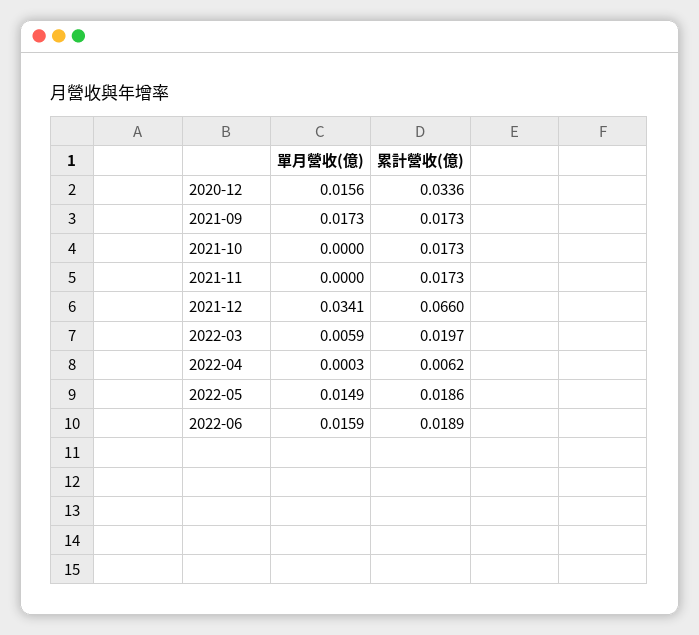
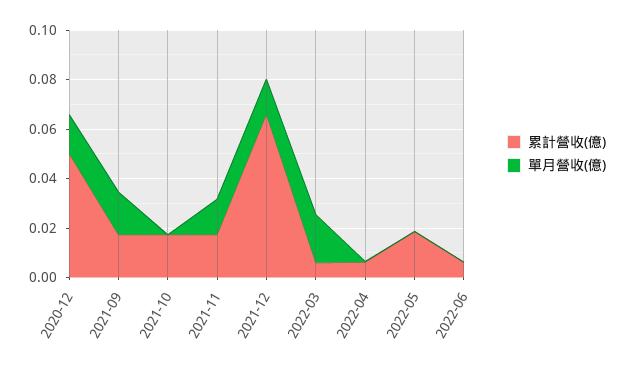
累計營收(億), 2020-12: 0.0336 -> 0.05
單月營收(億), 2021-11: 0 -> 0.015
單月營收(億), 2021-12: 0.0341 -> 0.015
單月營收(億), 2022-03: 0.0059 -> 0.02
累計營收(億), 2022-03: 0.0197 -> 0.005
單月營收(億), 2022-05: 0.0149 -> 0
單月營收(億), 2022-06: 0.0159 -> 0
累計營收(億), 2022-06: 0.0189 -> 0.005

